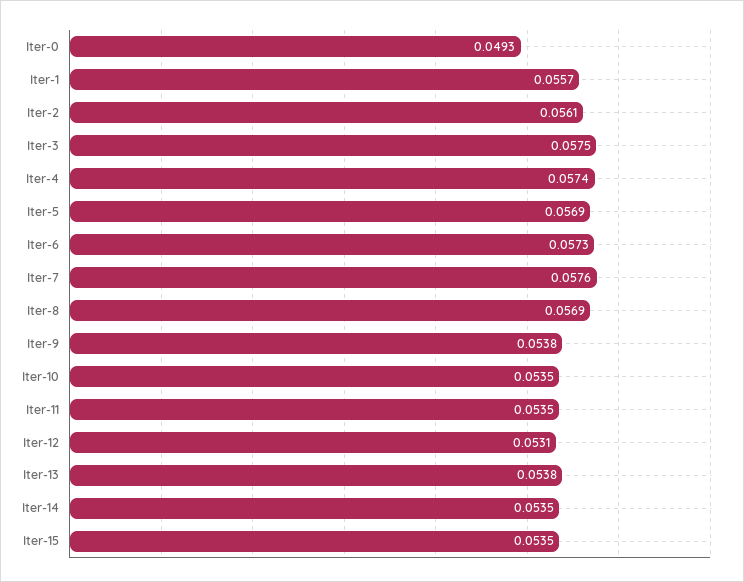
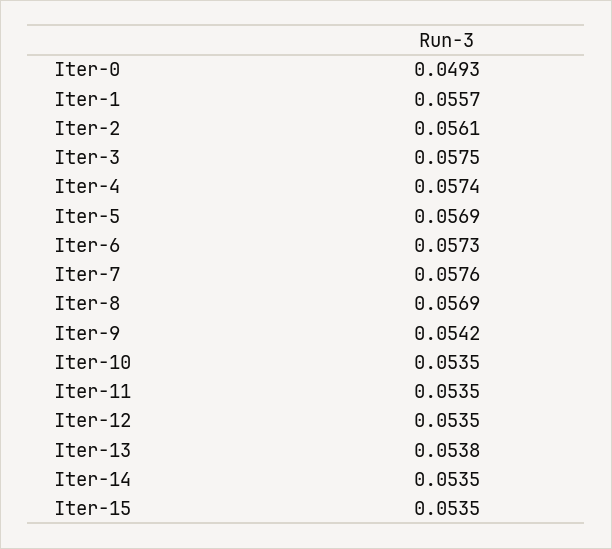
Iter-9: 0.0538 -> 0.0542
Iter-12: 0.0531 -> 0.0535

